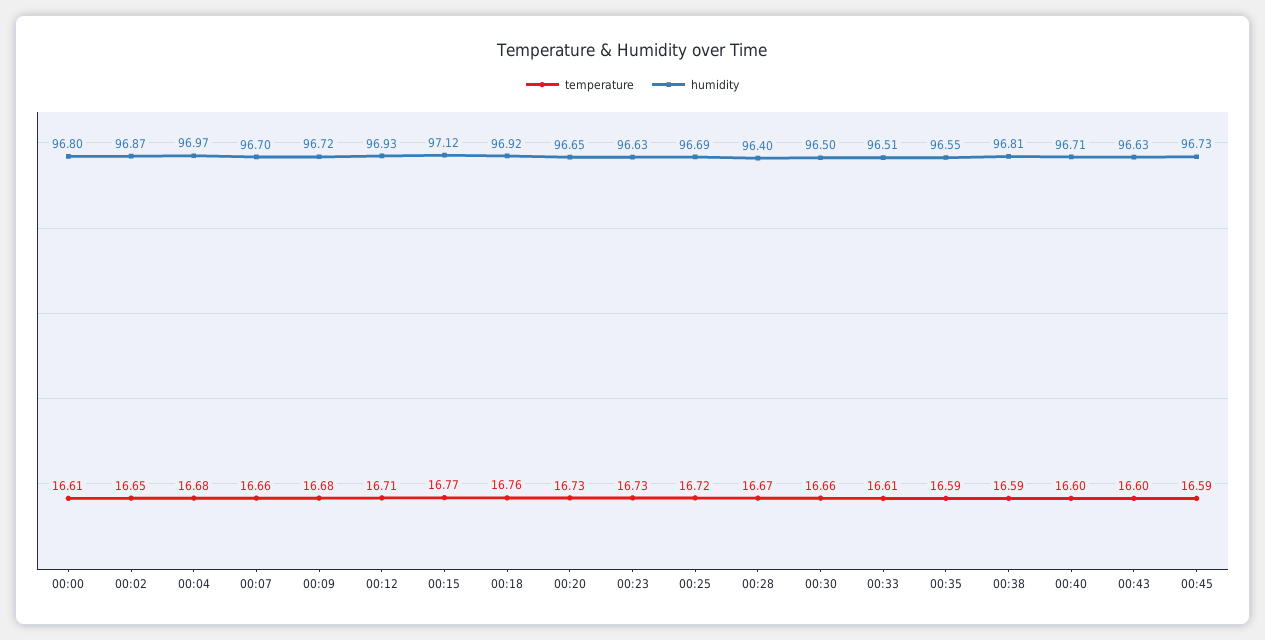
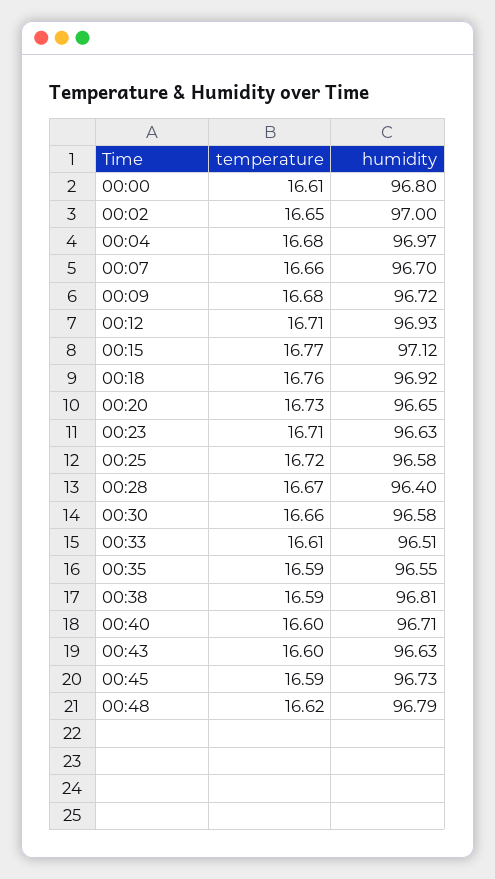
humidity, 00:02: 96.87 -> 97
temperature, 00:23: 16.73 -> 16.71
humidity, 00:25: 96.69 -> 96.58
humidity, 00:30: 96.5 -> 96.58
temperature, 00:48: none -> 16.62
humidity, 00:48: none -> 96.79

